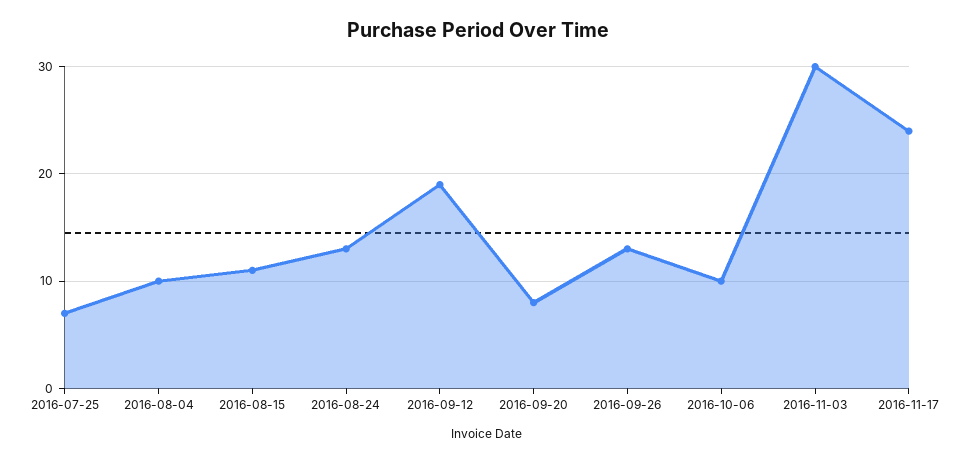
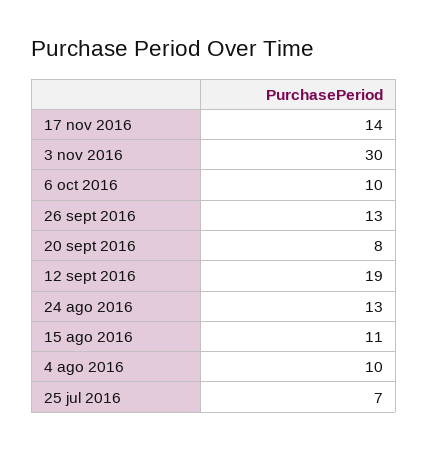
2016-11-17: 24 -> 14

